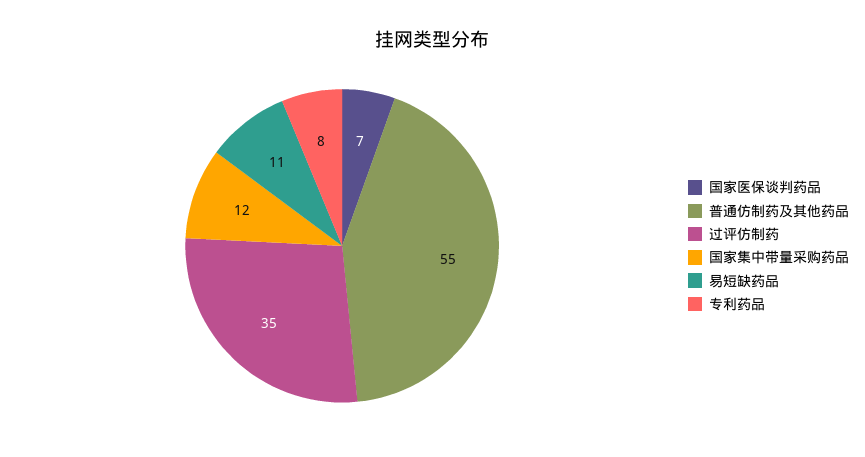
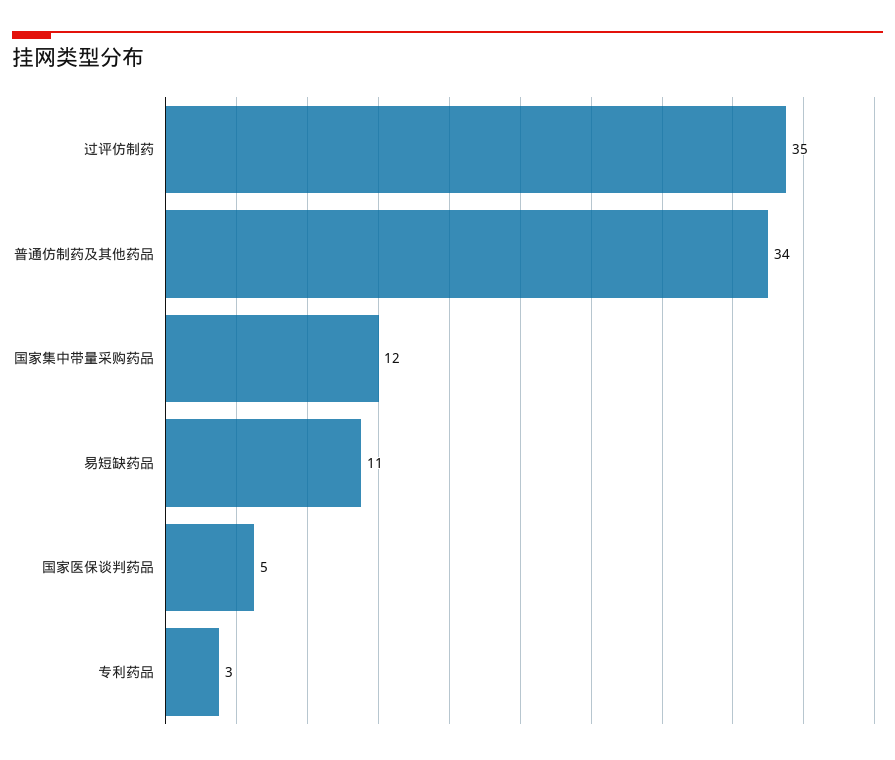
国家医保谈判药品: 7 -> 5
普通仿制药及其他药品: 55 -> 34
专利药品: 8 -> 3

